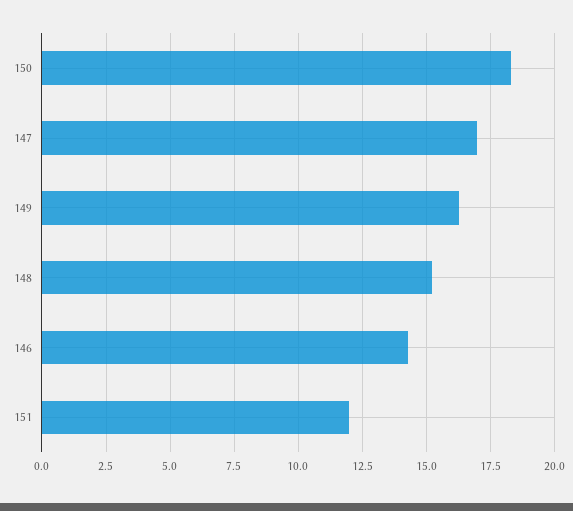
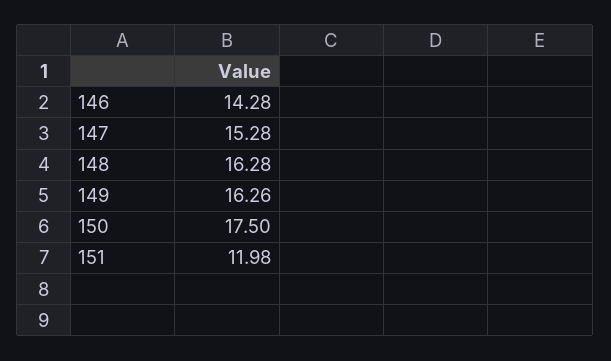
150: 18.25 -> 17.5
147: 17 -> 15.28
148: 15.25 -> 16.28

